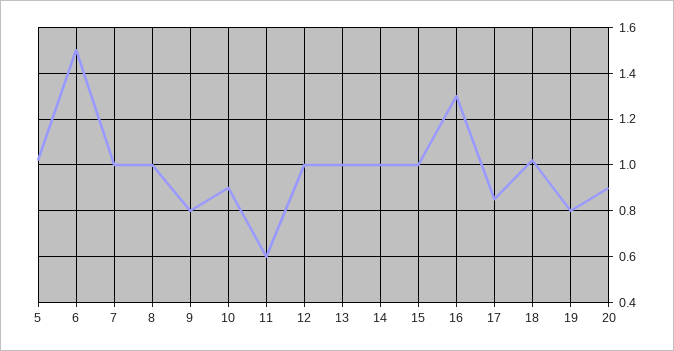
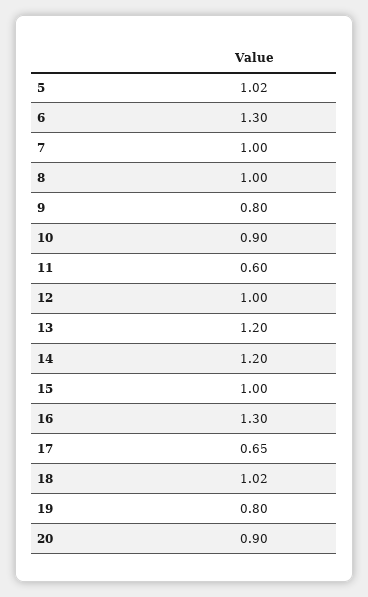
6: 1.5 -> 1.3
13: 1 -> 1.2
14: 1 -> 1.2
17: 0.85 -> 0.65

